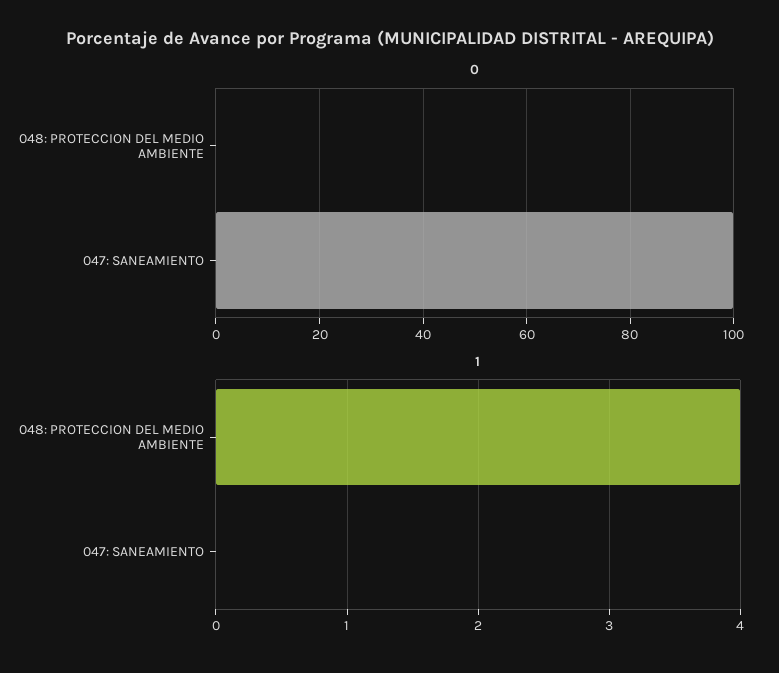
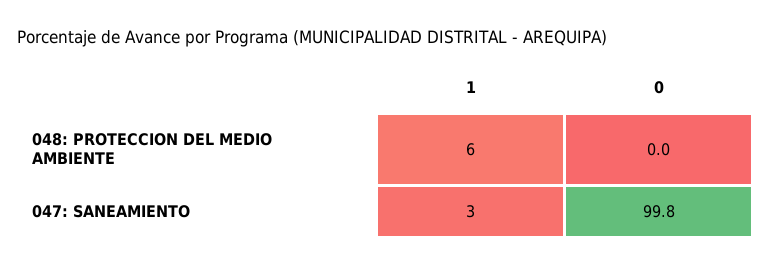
1, 048: PROTECCION DEL MEDIO AMBIENTE: 4 -> 6
1, 047: SANEAMIENTO: 0 -> 3

